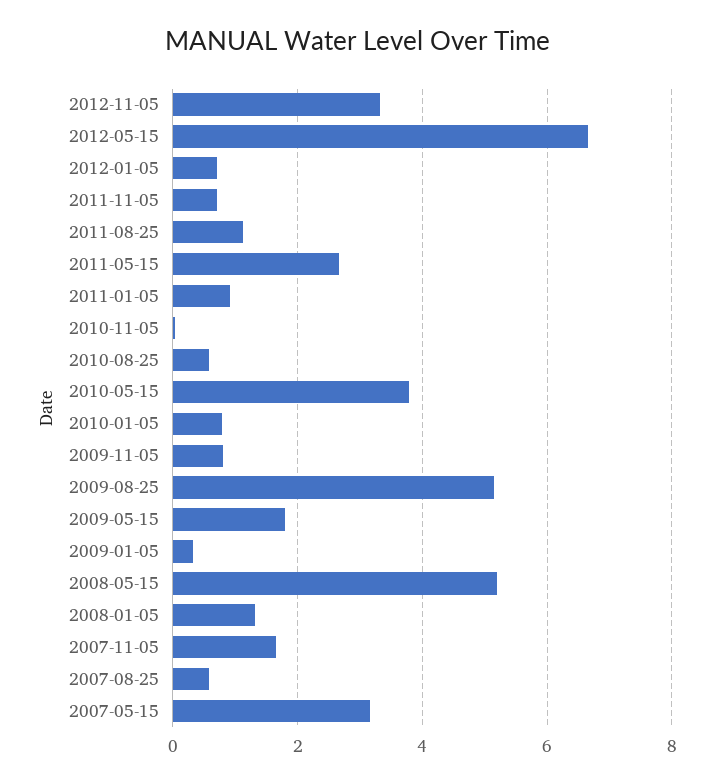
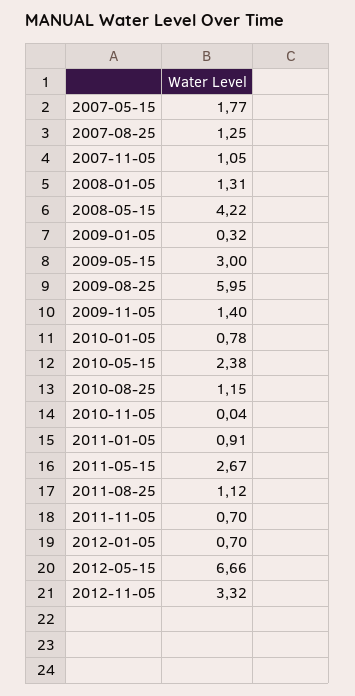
2010-08-25: 0.6 -> 1.15
2010-05-15: 3.8 -> 2.38
2009-11-05: 0.8 -> 1.4
2009-08-25: 5.2 -> 5.95
2009-05-15: 1.8 -> 3
2008-05-15: 5.2 -> 4.22
2007-11-05: 1.6 -> 1.05
2007-08-25: 0.6 -> 1.25
2007-05-15: 3.2 -> 1.77

